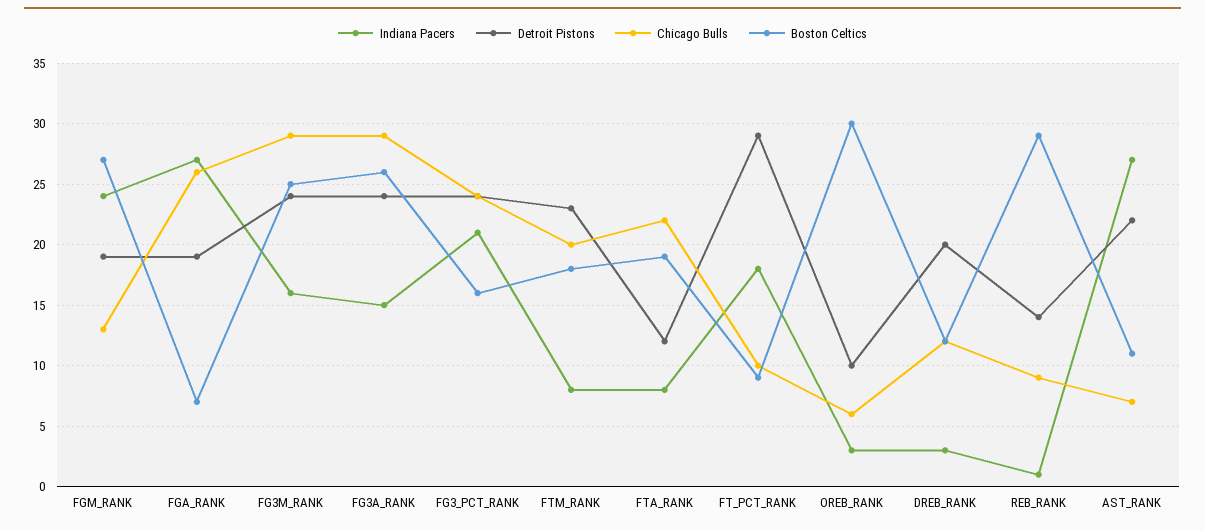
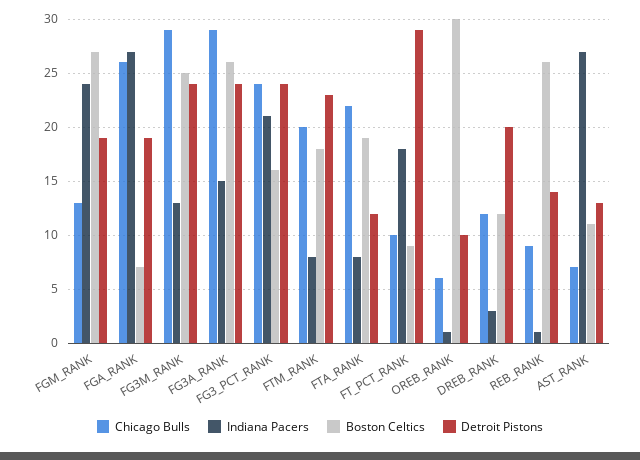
Indiana Pacers, FG3M_RANK: 16 -> 13
Indiana Pacers, OREB_RANK: 3 -> 1
Boston Celtics, REB_RANK: 29 -> 26
Detroit Pistons, AST_RANK: 22 -> 13

